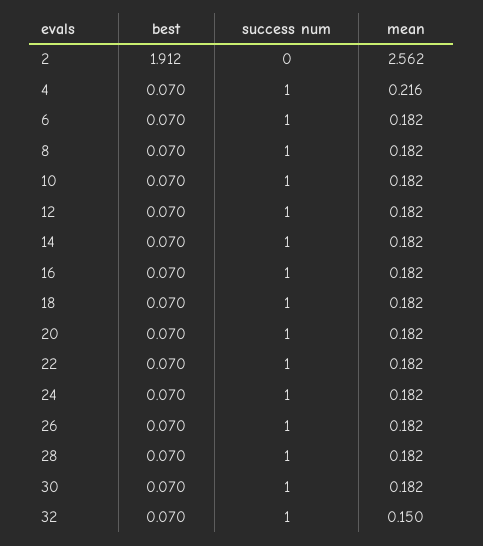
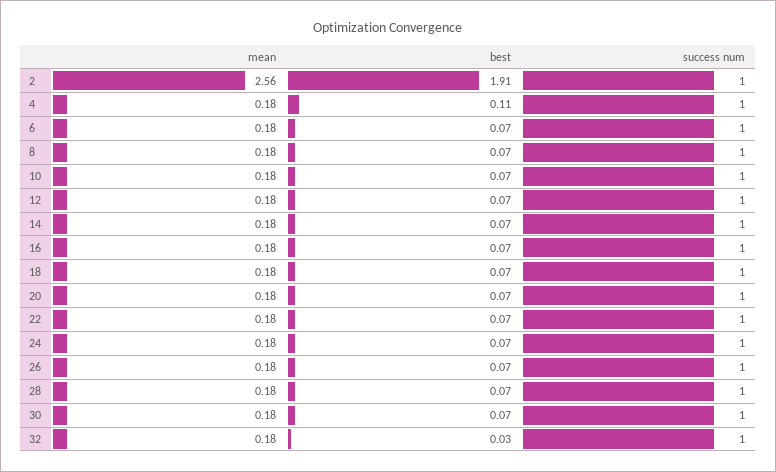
success num, 2: 0 -> 1
best, 4: 0.07 -> 0.11
mean, 4: 0.216 -> 0.18
best, 32: 0.07 -> 0.03
mean, 32: 0.15 -> 0.18

